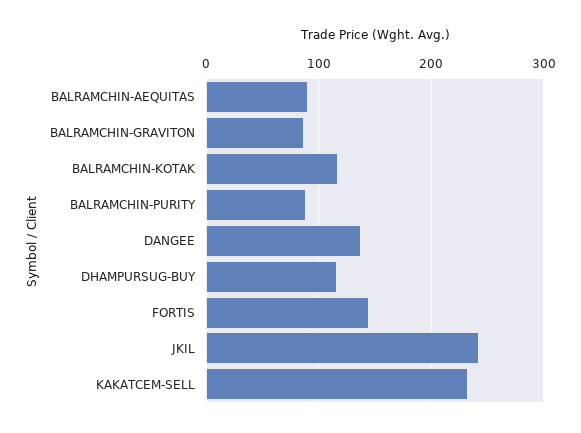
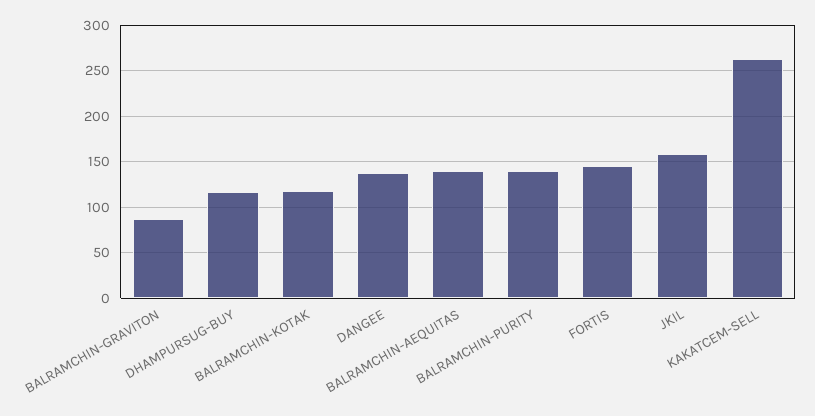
BALRAMCHIN-AEQUITAS: 90 -> 140
BALRAMCHIN-PURITY: 90 -> 140
JKIL: 240 -> 160
KAKATCEM-SELL: 230 -> 260

